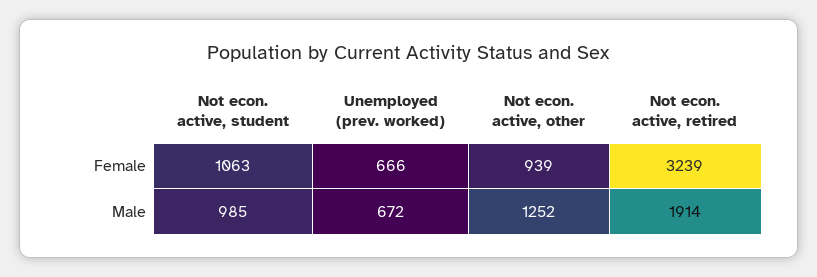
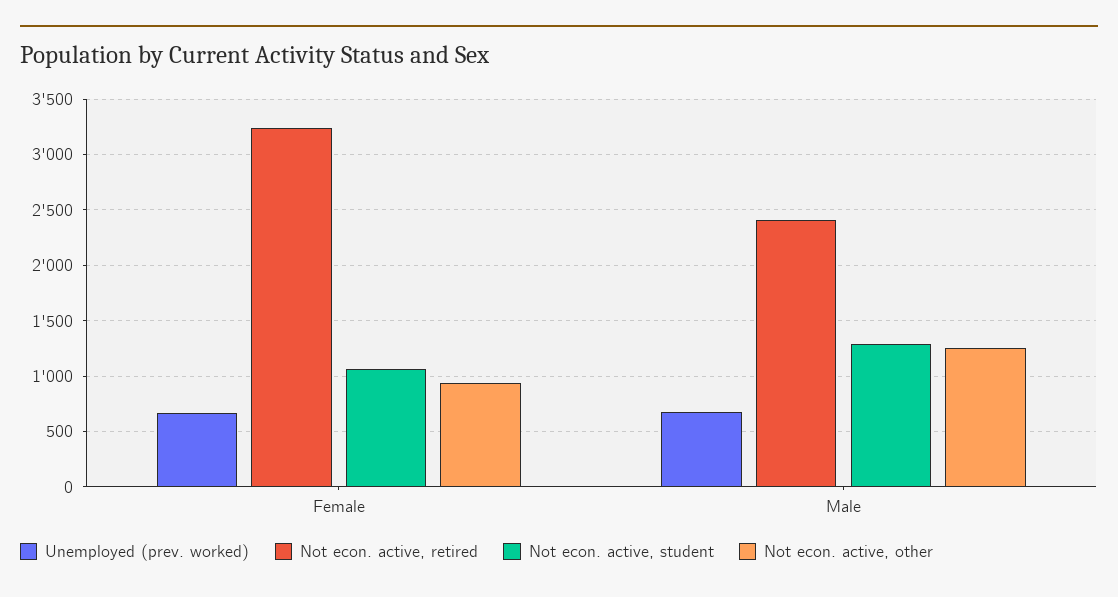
Not econ. active, student, Male: 985 -> 1300
Not econ. active, retired, Male: 1914 -> 2400

